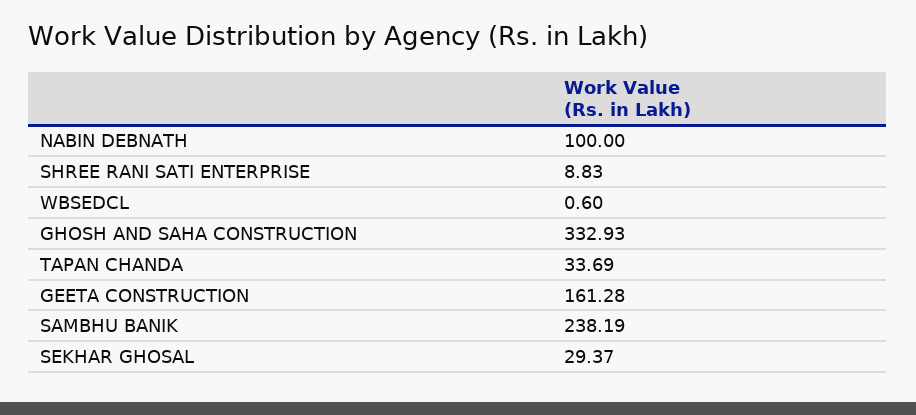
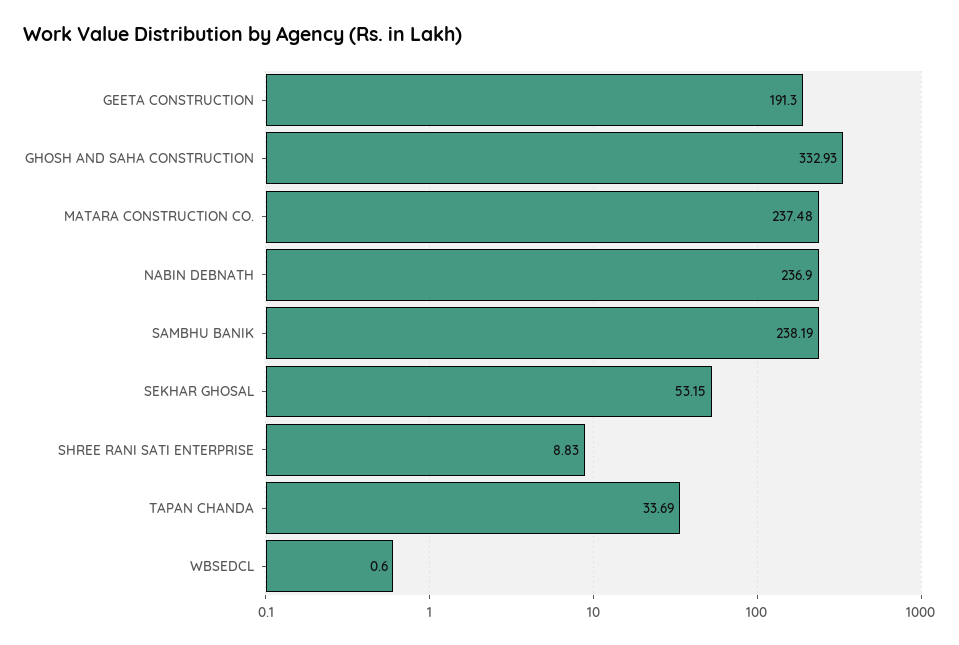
NABIN DEBNATH: 100 -> 236.9
GEETA CONSTRUCTION: 161.28 -> 191.3
SEKHAR GHOSAL: 29.37 -> 53.15
MATARA CONSTRUCTION CO.: none -> 237.48

